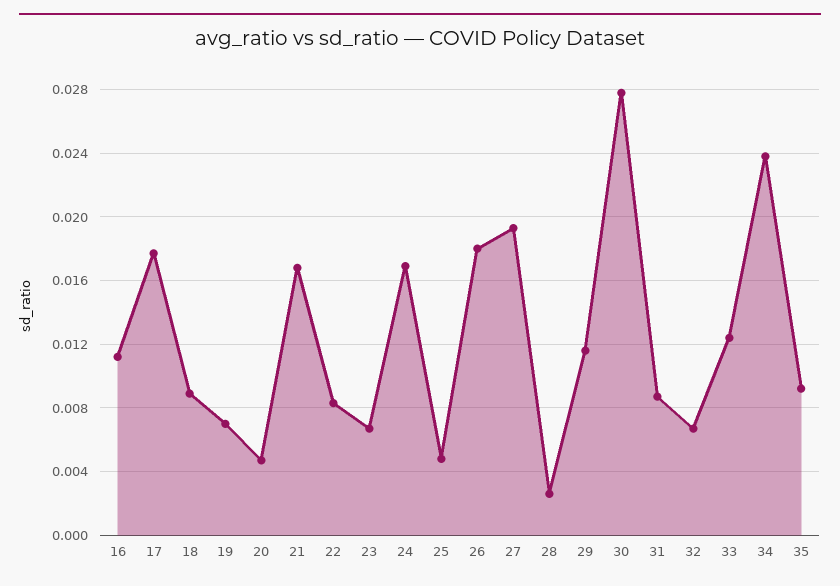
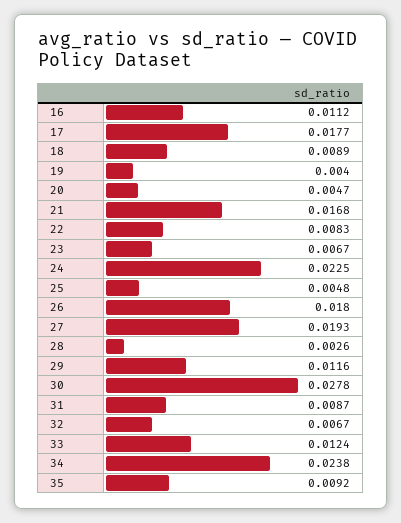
19: 0.007 -> 0.004
24: 0.017 -> 0.0225

